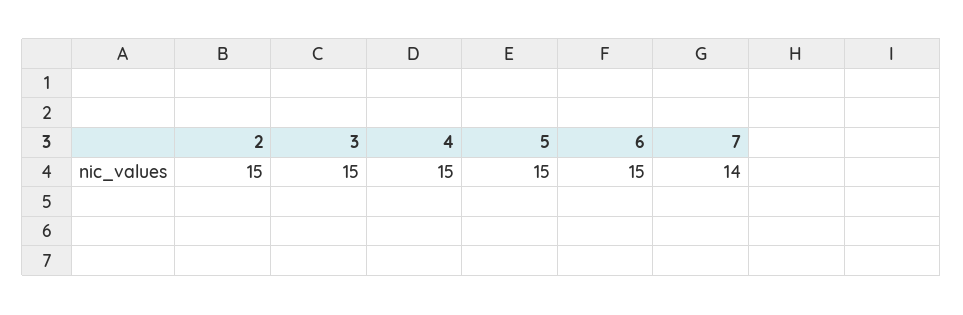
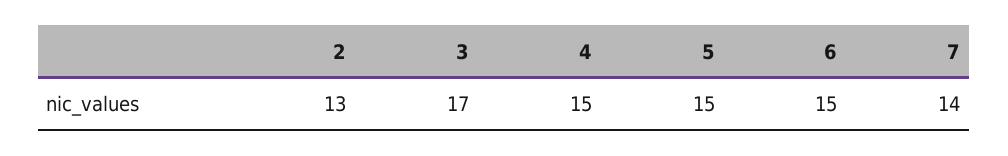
2: 15 -> 13
3: 15 -> 17

